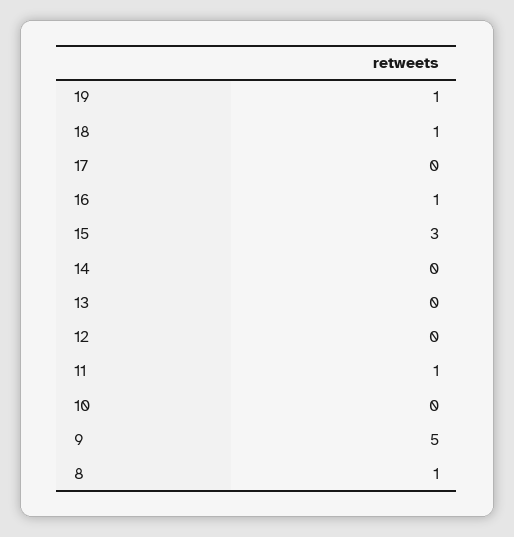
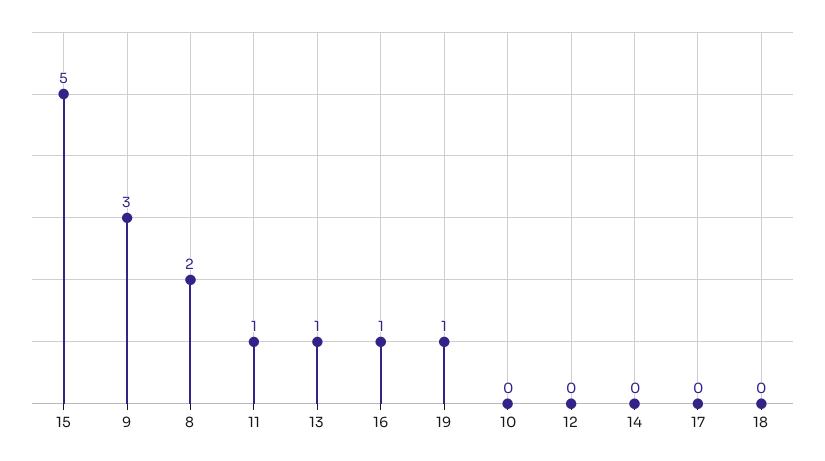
18: 1 -> 0
15: 3 -> 5
13: 0 -> 1
9: 5 -> 3
8: 1 -> 2

